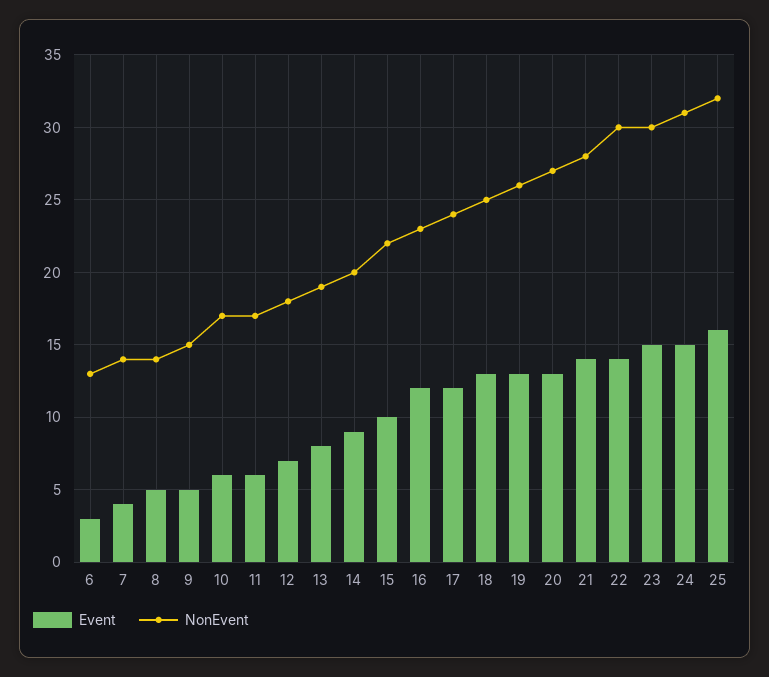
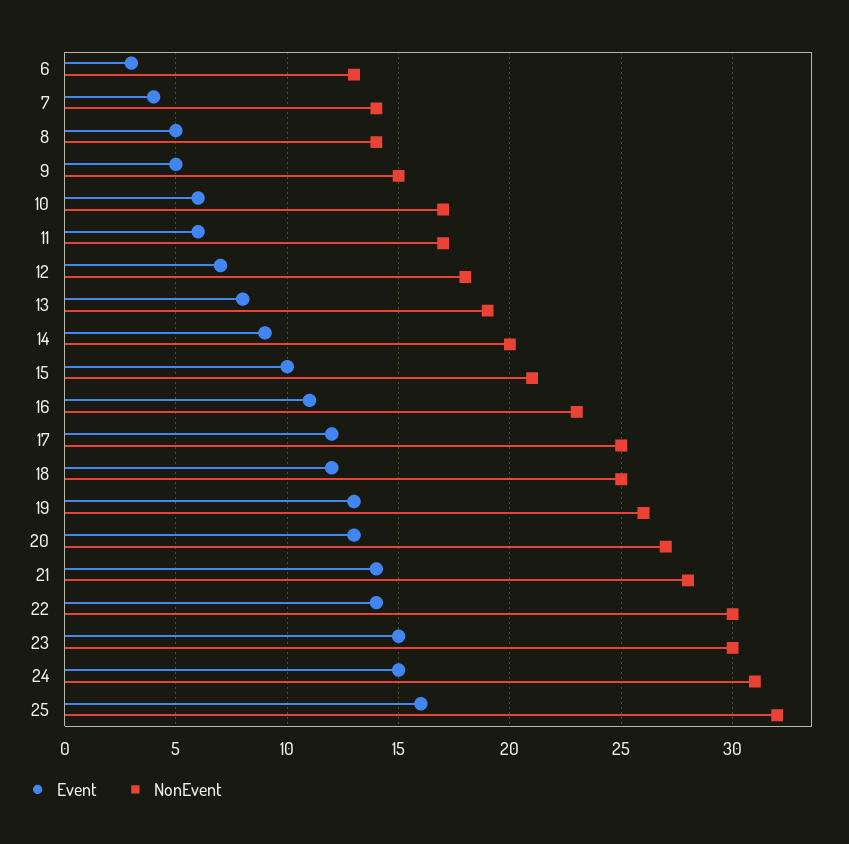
NonEvent, 15: 22 -> 21
Event, 16: 12 -> 11
NonEvent, 17: 24 -> 25
Event, 18: 13 -> 12

